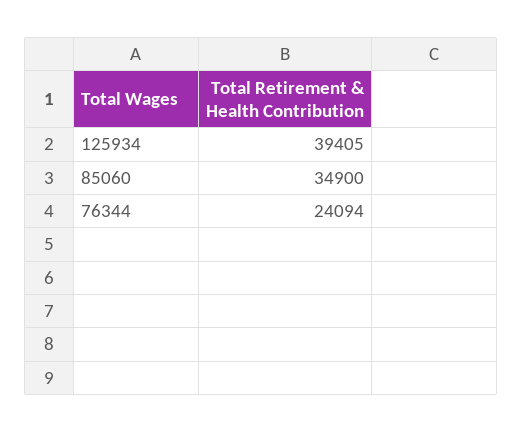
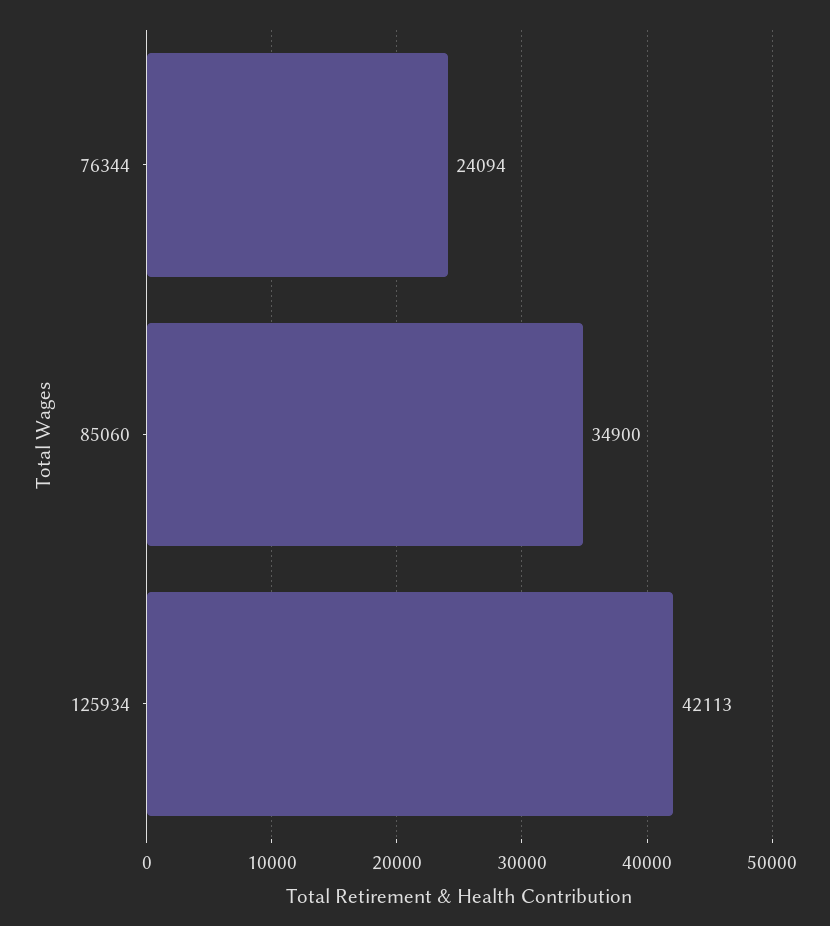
125934: 39405 -> 42113

